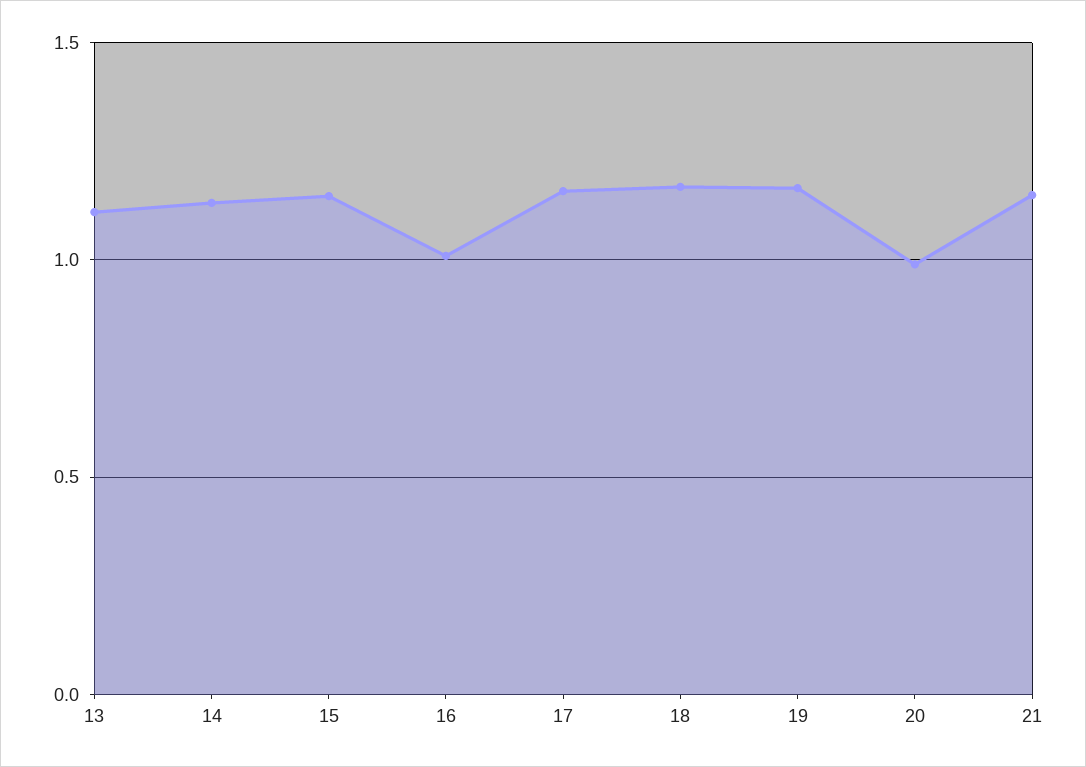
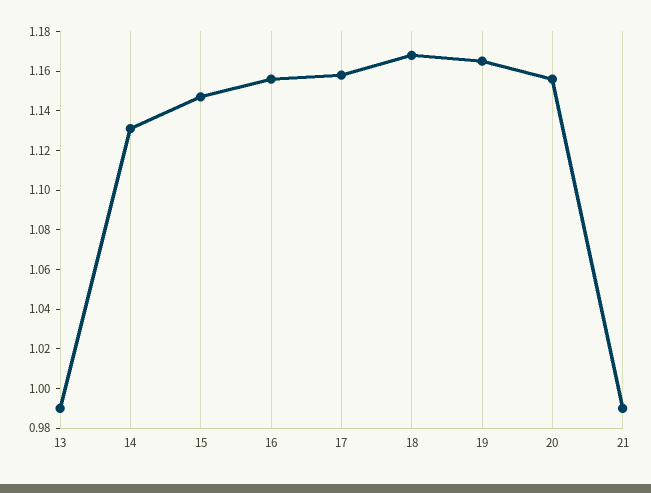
13: 1.1 -> 0.99
16: 1 -> 1.155
20: 1 -> 1.155
21: 1.15 -> 0.99

